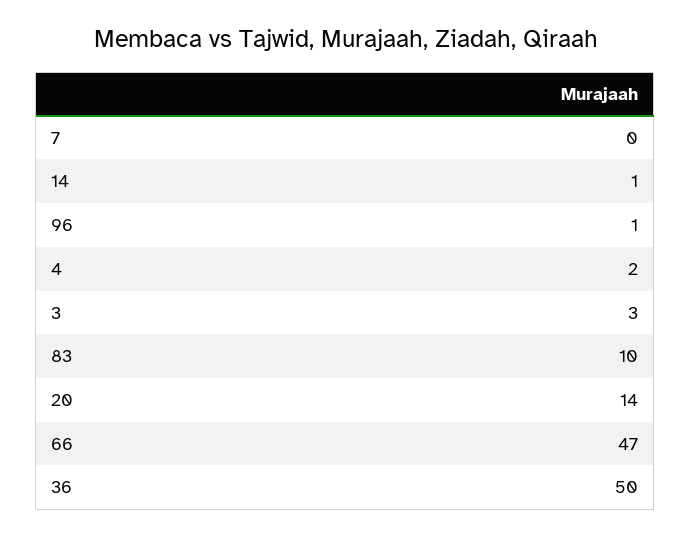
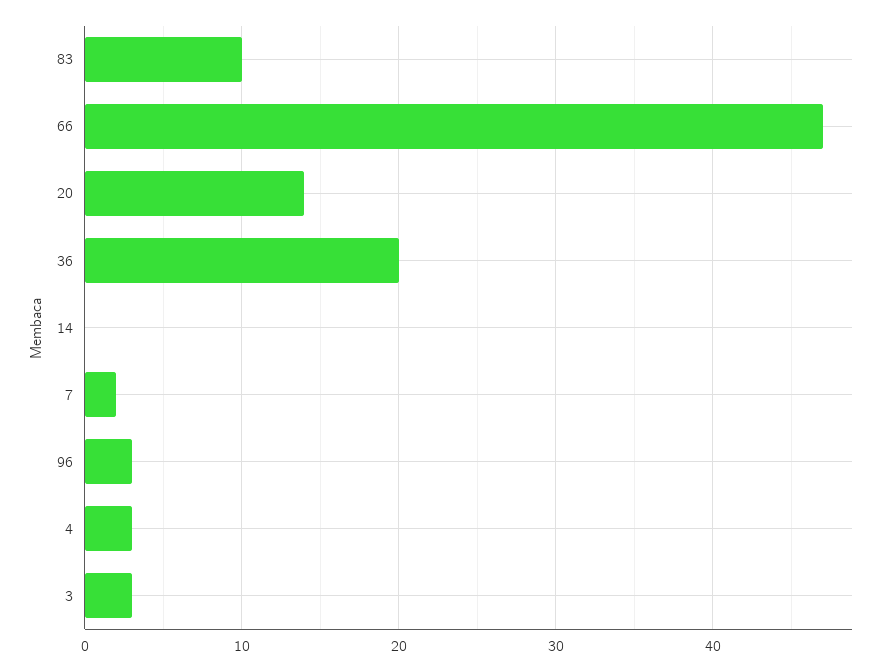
7: 0 -> 2
14: 1 -> 0
96: 1 -> 3
4: 2 -> 3
36: 50 -> 20

